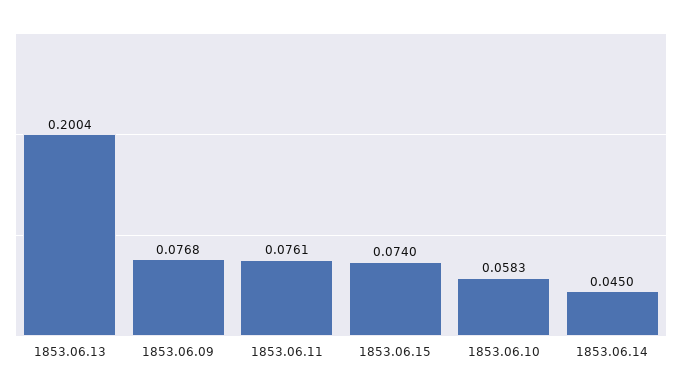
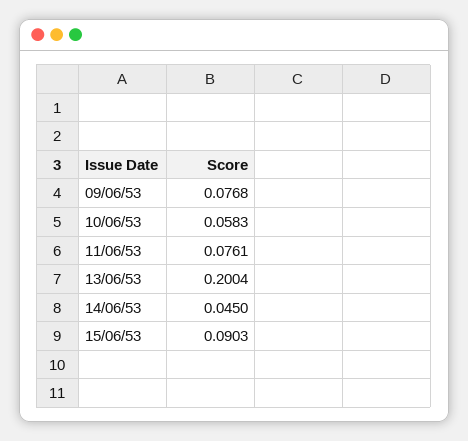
1853.06.15: 0.074 -> 0.0903

